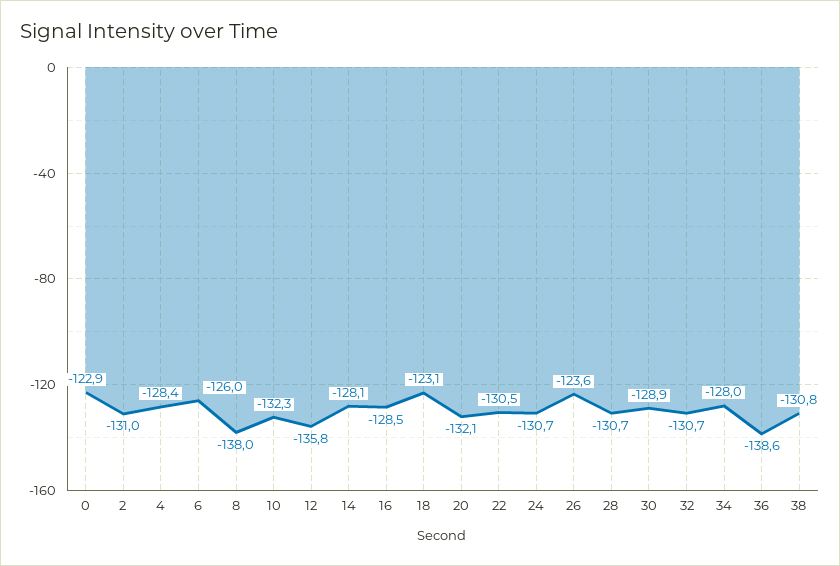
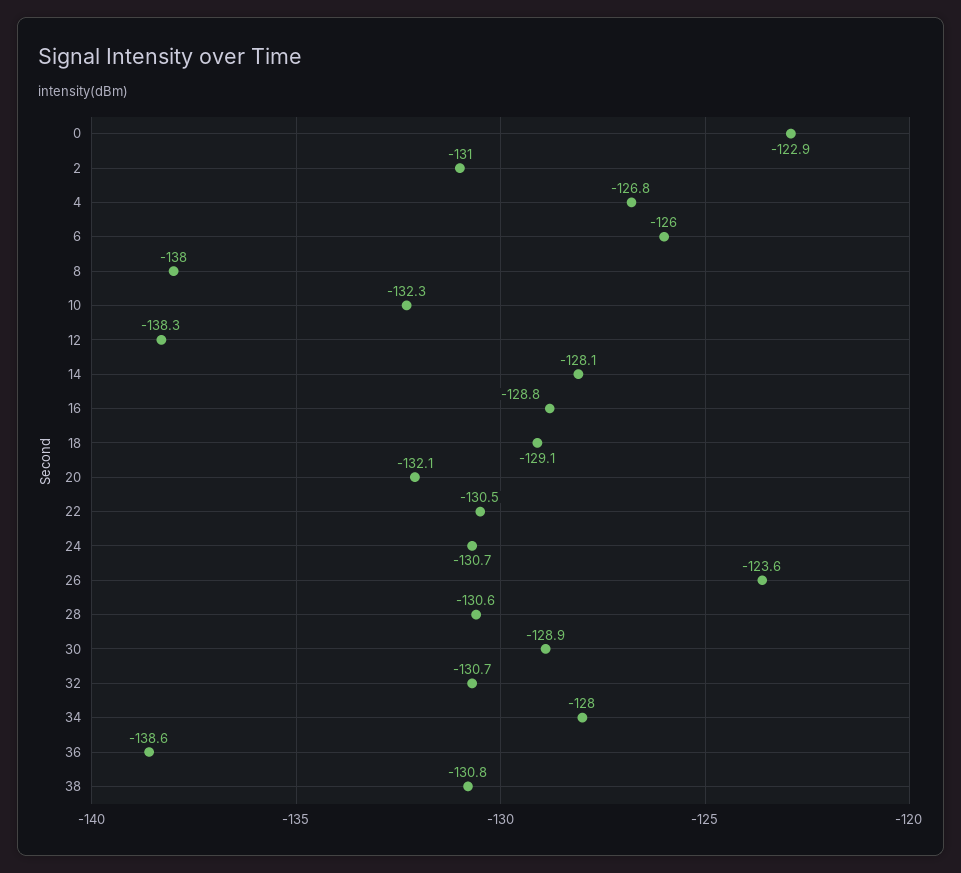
4: -128.4 -> -126.8
12: -135.8 -> -138.3
16: -128.5 -> -128.8
18: -123.1 -> -129.1
28: -130.7 -> -130.6

